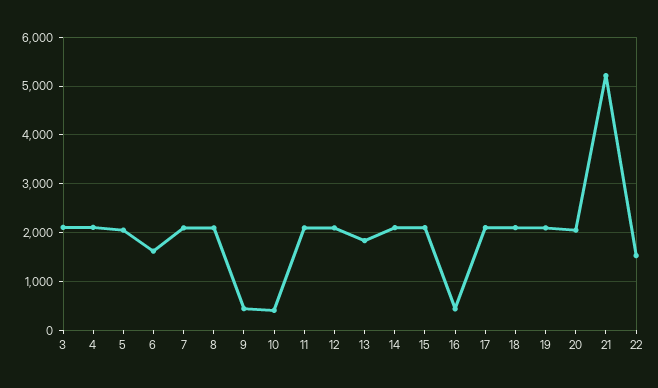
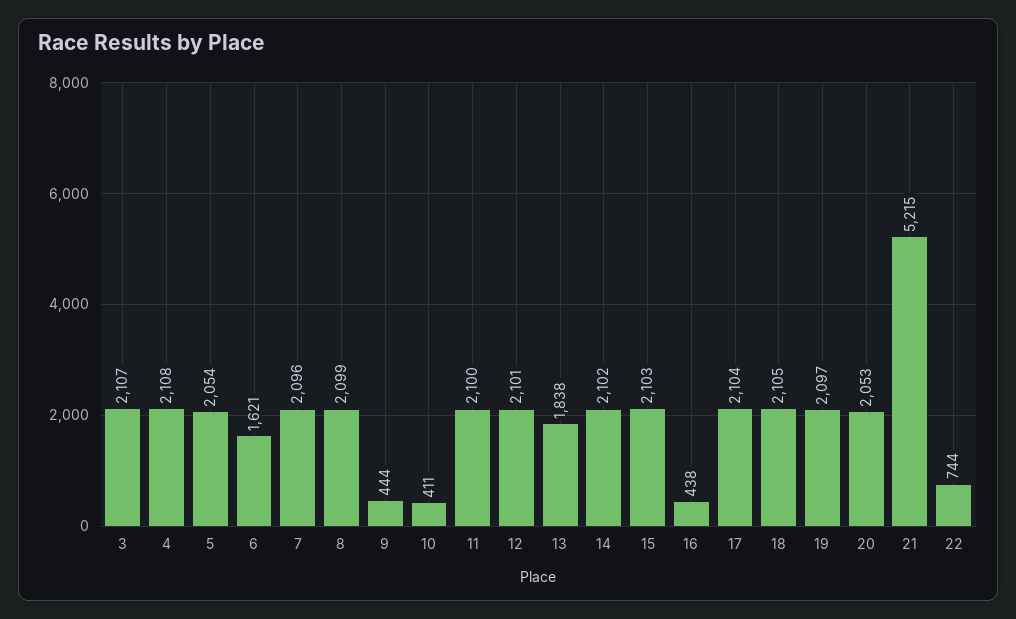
22: 1600 -> 744

